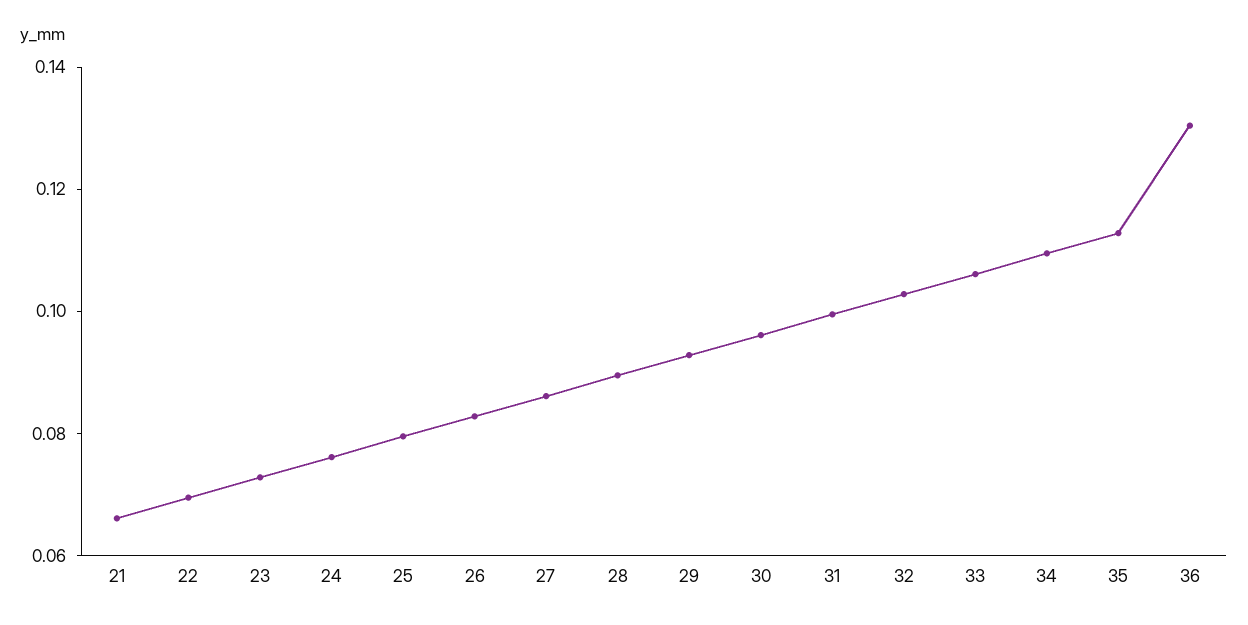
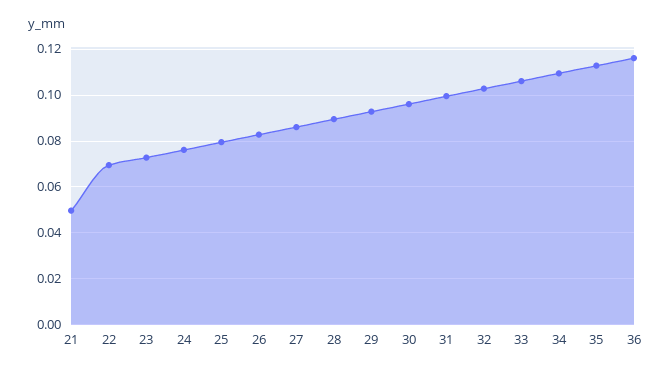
21: 0.065 -> 0.05
36: 0.13 -> 0.115

